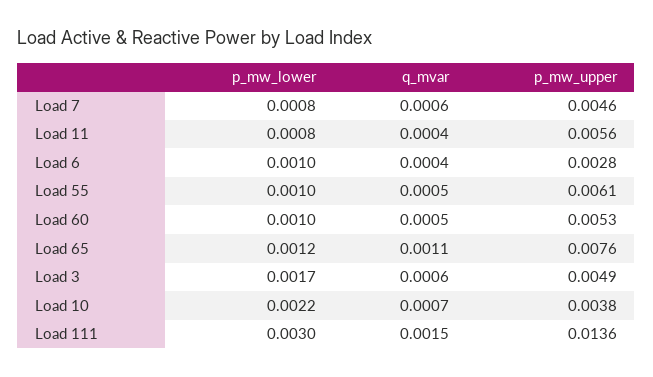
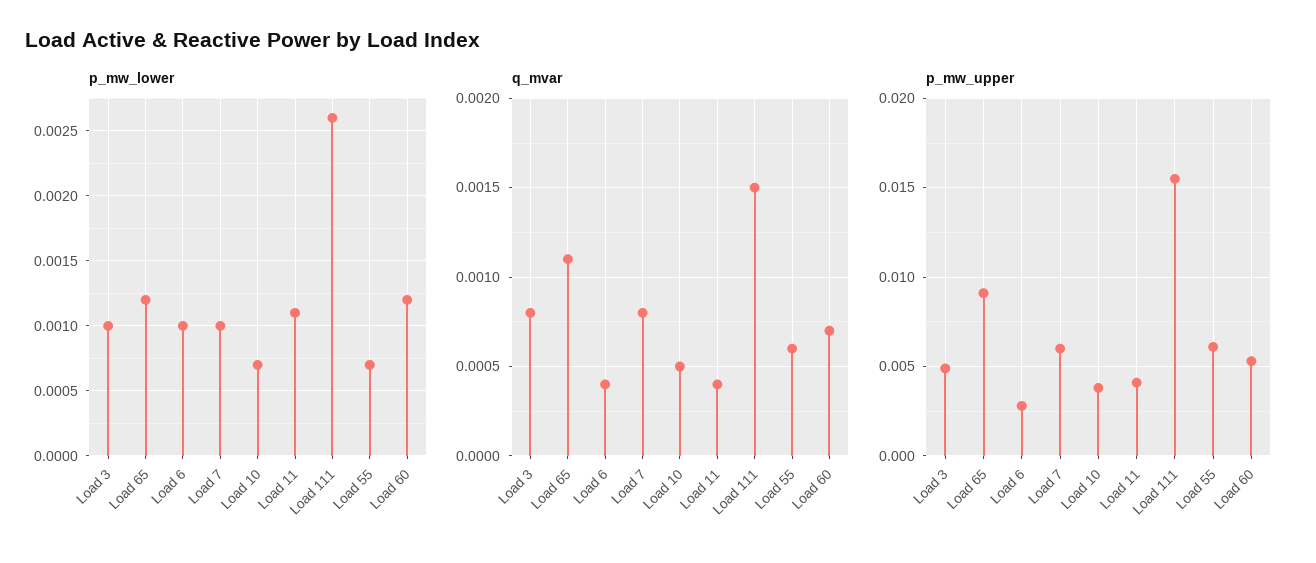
p_mw_lower, Load 7: 0.0008 -> 0.001
q_mvar, Load 7: 0.0006 -> 0.0008
p_mw_upper, Load 7: 0.0046 -> 0.006
p_mw_lower, Load 11: 0.0008 -> 0.0011
p_mw_upper, Load 11: 0.0056 -> 0.004
p_mw_lower, Load 55: 0.001 -> 0.0007
q_mvar, Load 55: 0.0005 -> 0.0006
p_mw_lower, Load 60: 0.001 -> 0.0012
q_mvar, Load 60: 0.0005 -> 0.0007
p_mw_upper, Load 65: 0.0076 -> 0.009
p_mw_lower, Load 3: 0.0017 -> 0.001
q_mvar, Load 3: 0.0006 -> 0.0008
p_mw_lower, Load 10: 0.0022 -> 0.0007
q_mvar, Load 10: 0.0007 -> 0.0005
p_mw_lower, Load 111: 0.003 -> 0.0026
p_mw_upper, Load 111: 0.0136 -> 0.0155

